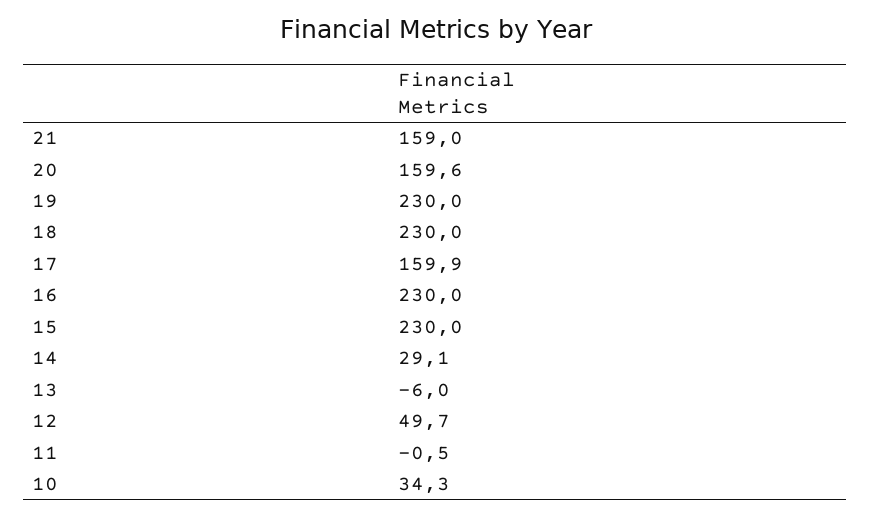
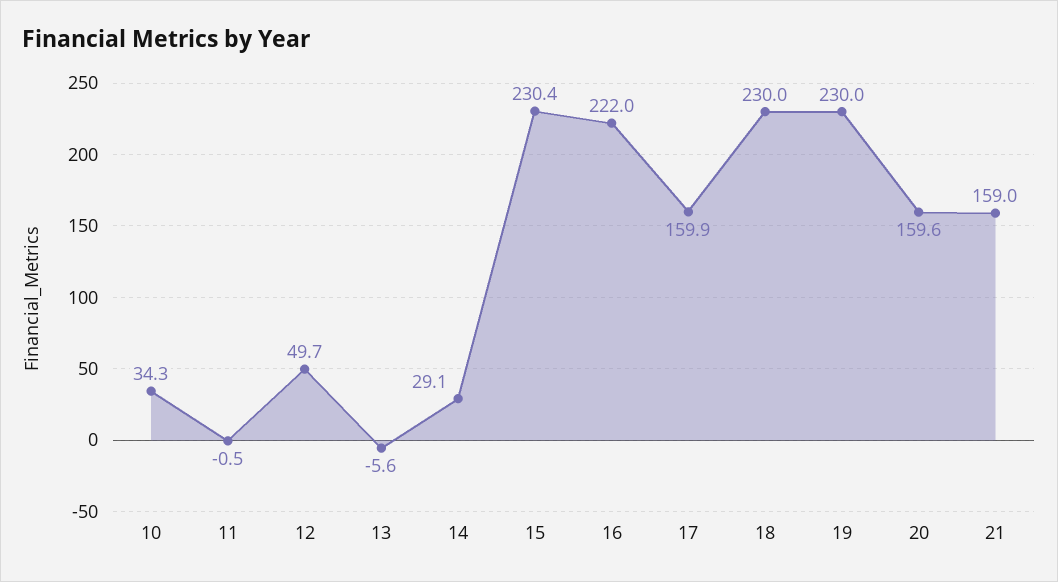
16: 230 -> 222
15: 230 -> 230.4
13: -6 -> -5.6

